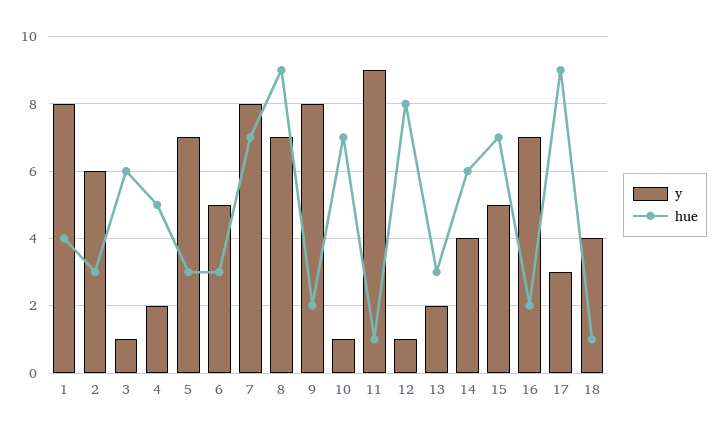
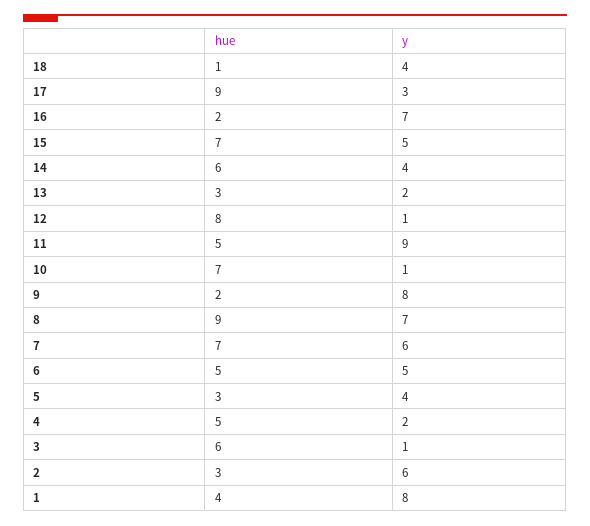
y, 5: 7 -> 4
hue, 6: 3 -> 5
y, 7: 8 -> 6
hue, 11: 1 -> 5

